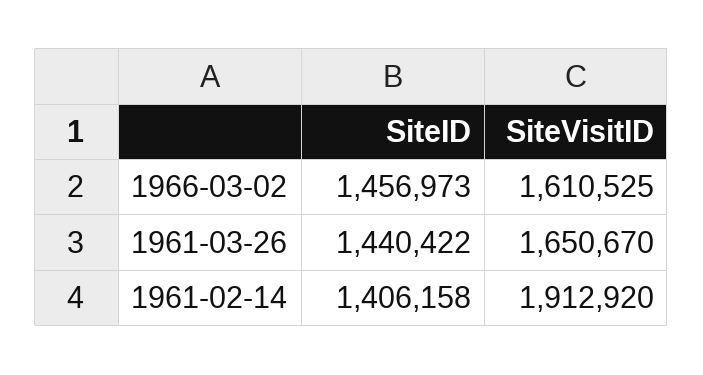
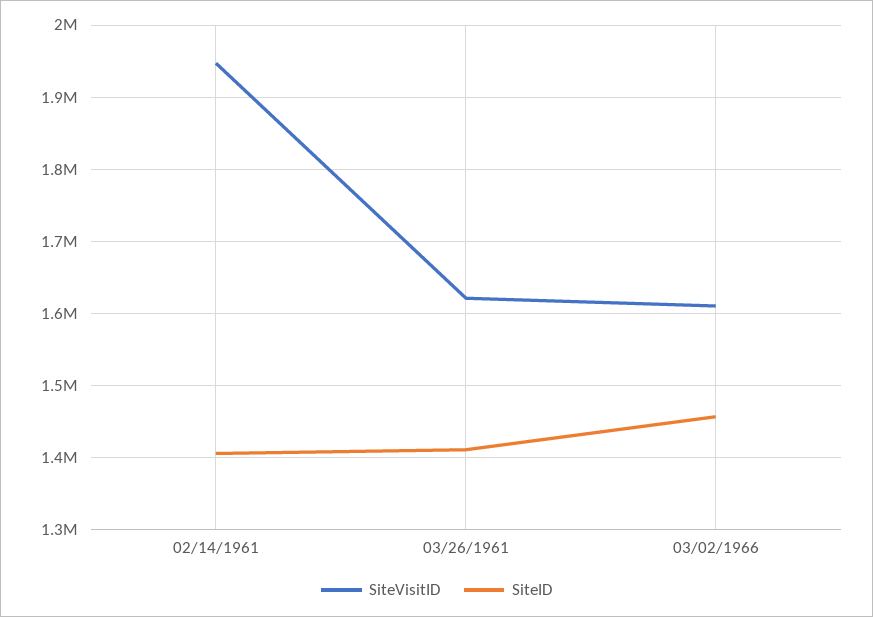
SiteID, 1961-03-26: 1440422 -> 1410000
SiteVisitID, 1961-03-26: 1650670 -> 1620000
SiteVisitID, 1961-02-14: 1912920 -> 1950000

